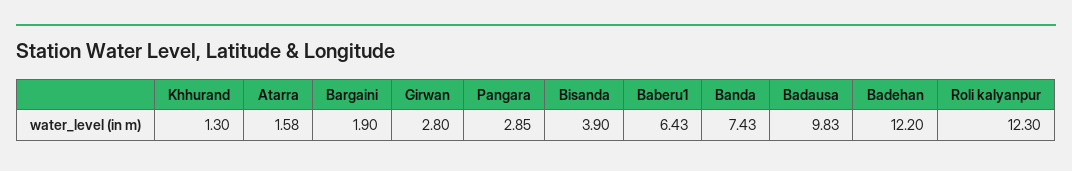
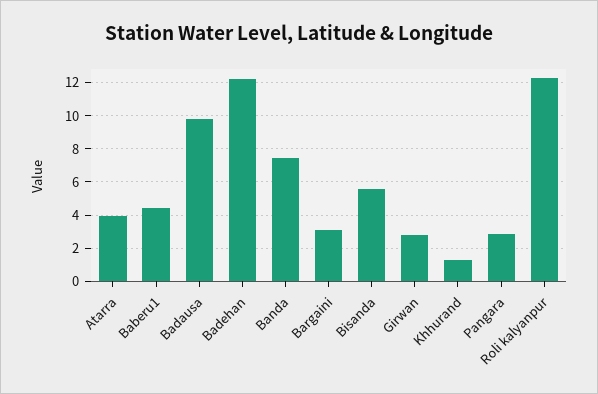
Atarra: 1.58 -> 4
Bargaini: 1.9 -> 3
Bisanda: 3.9 -> 5.5
Baberu1: 6.43 -> 4.5

